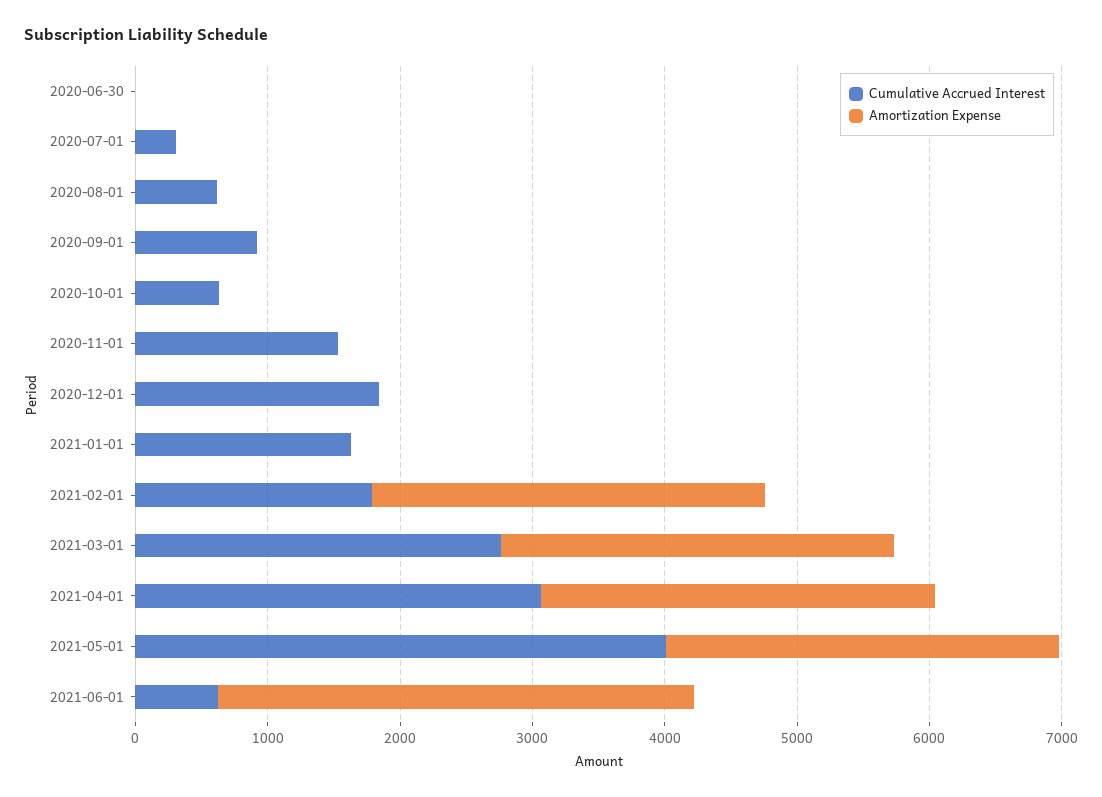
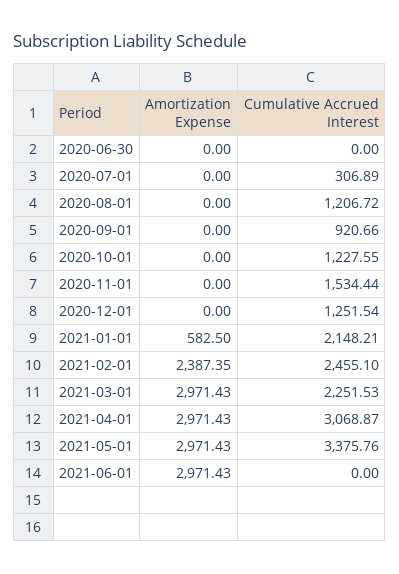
Cumulative Accrued Interest, 2020-08-01: 600 -> 1206.72
Cumulative Accrued Interest, 2020-10-01: 600 -> 1227.55
Cumulative Accrued Interest, 2020-12-01: 1800 -> 1251.54
Cumulative Accrued Interest, 2021-01-01: 1600 -> 2148.21
Amortization Expense, 2021-01-01: 0 -> 582.5
Cumulative Accrued Interest, 2021-02-01: 1800 -> 2455.1
Amortization Expense, 2021-02-01: 3000 -> 2387.35
Cumulative Accrued Interest, 2021-03-01: 2800 -> 2251.53
Cumulative Accrued Interest, 2021-05-01: 4000 -> 3375.76
Cumulative Accrued Interest, 2021-06-01: 600 -> 0
Amortization Expense, 2021-06-01: 3600 -> 2971.43

